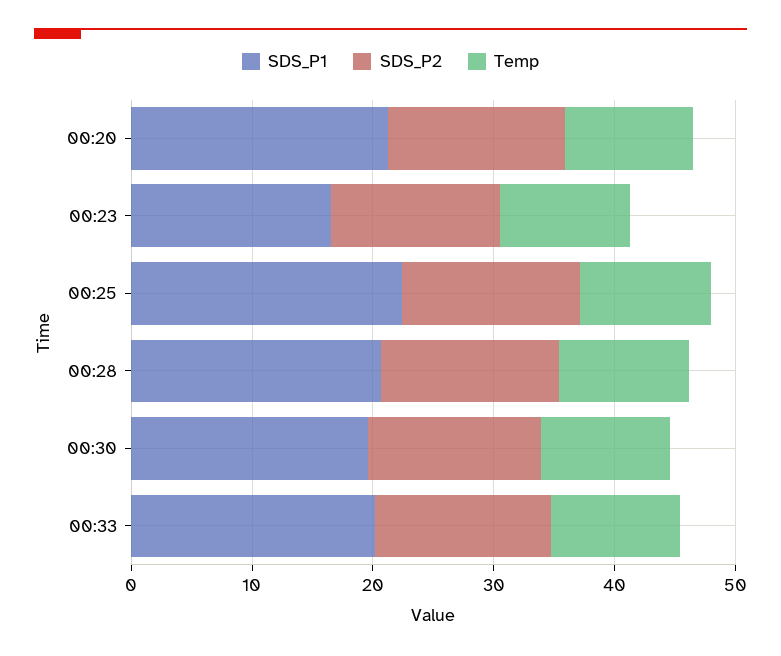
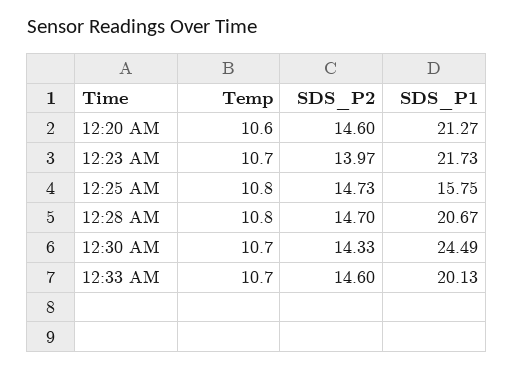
SDS_P1, 00:23: 16 -> 21.73
SDS_P1, 00:25: 22 -> 15.75
SDS_P1, 00:30: 20 -> 24.49

